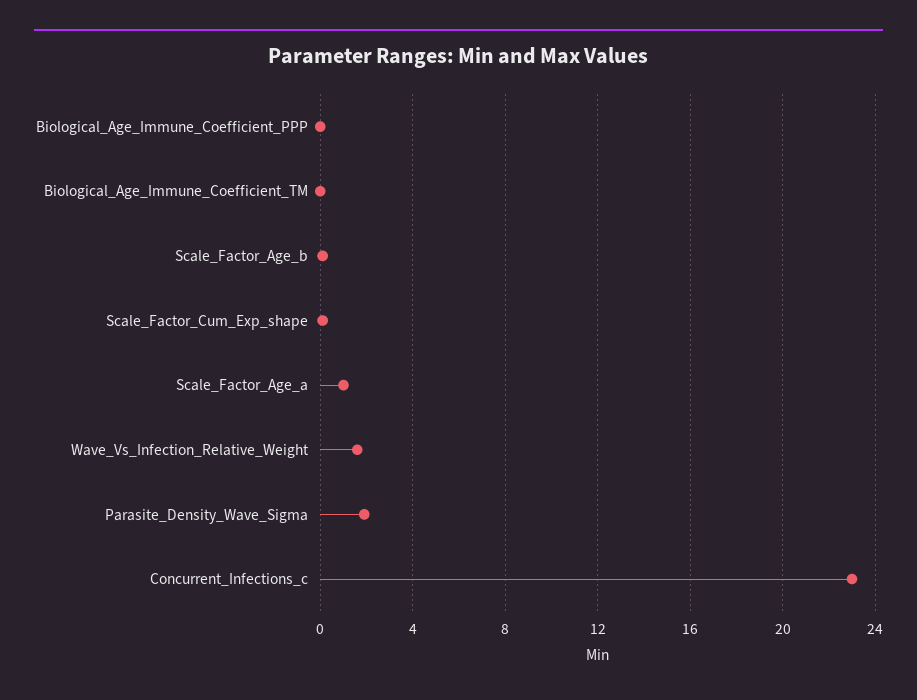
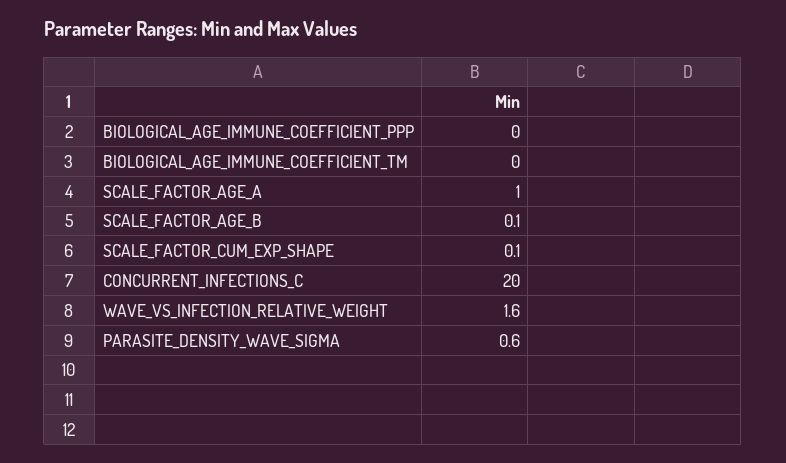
Parasite_Density_Wave_Sigma: 2 -> 0.6
Concurrent_Infections_c: 23 -> 20

